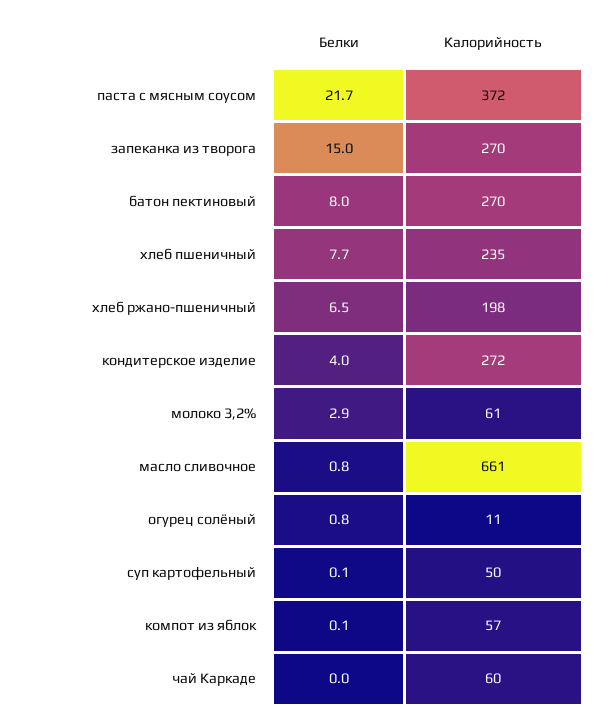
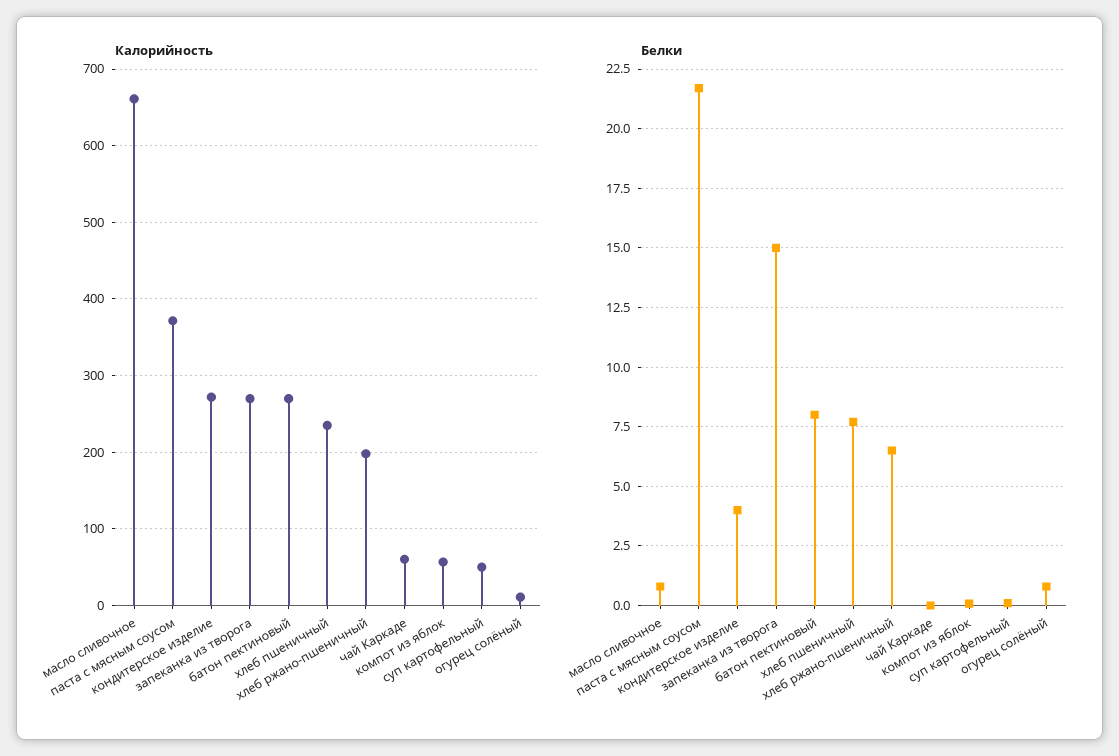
Белки, молоко 3,2%: 2.9 -> none
Калорийность, молоко 3,2%: 61 -> none

